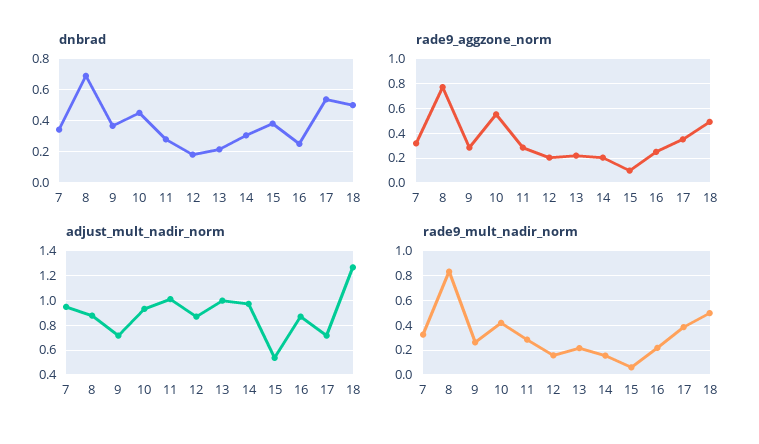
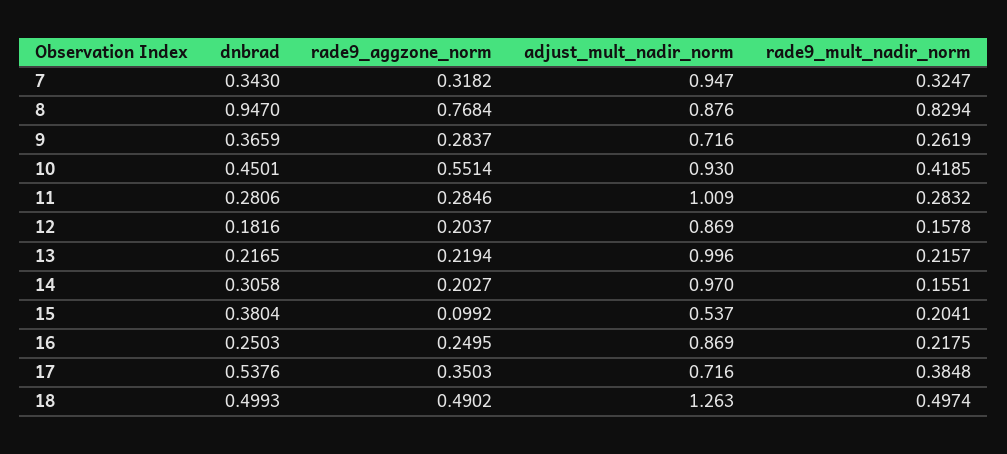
dnbrad, 8: 0.7 -> 0.947
rade9_mult_nadir_norm, 15: 0.05 -> 0.2041

